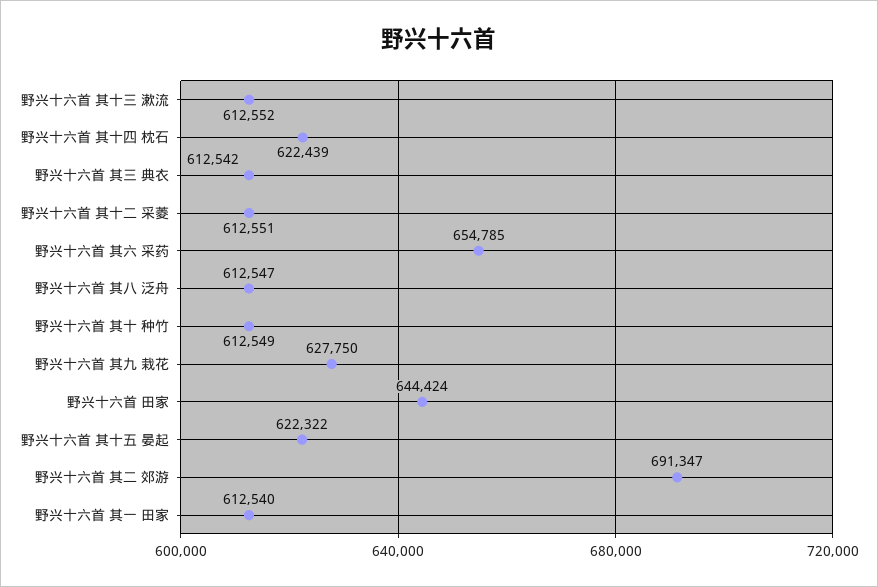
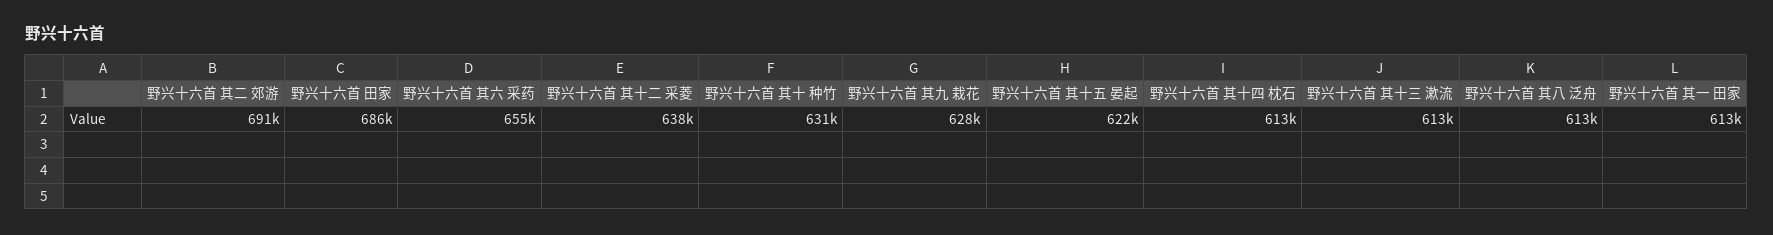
野兴十六首 其十四 枕石: 622439 -> 613000
野兴十六首 其三 典衣: 612542 -> none
野兴十六首 其十二 采菱: 612551 -> 638000
野兴十六首 其十 种竹: 612549 -> 631000
野兴十六首 田家: 644424 -> 686000

